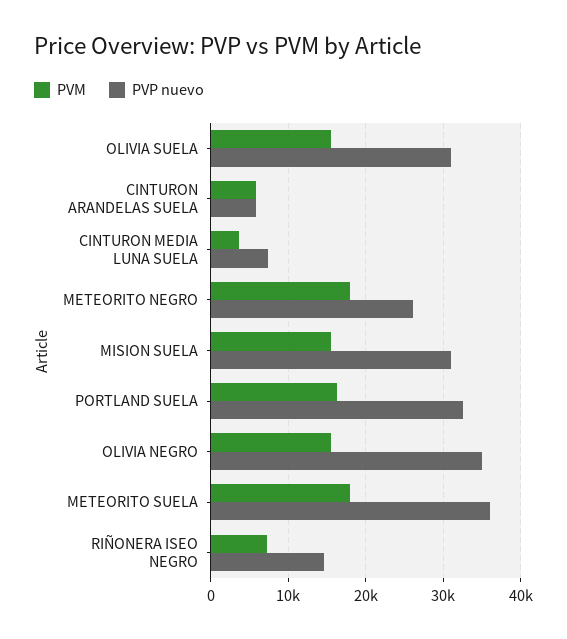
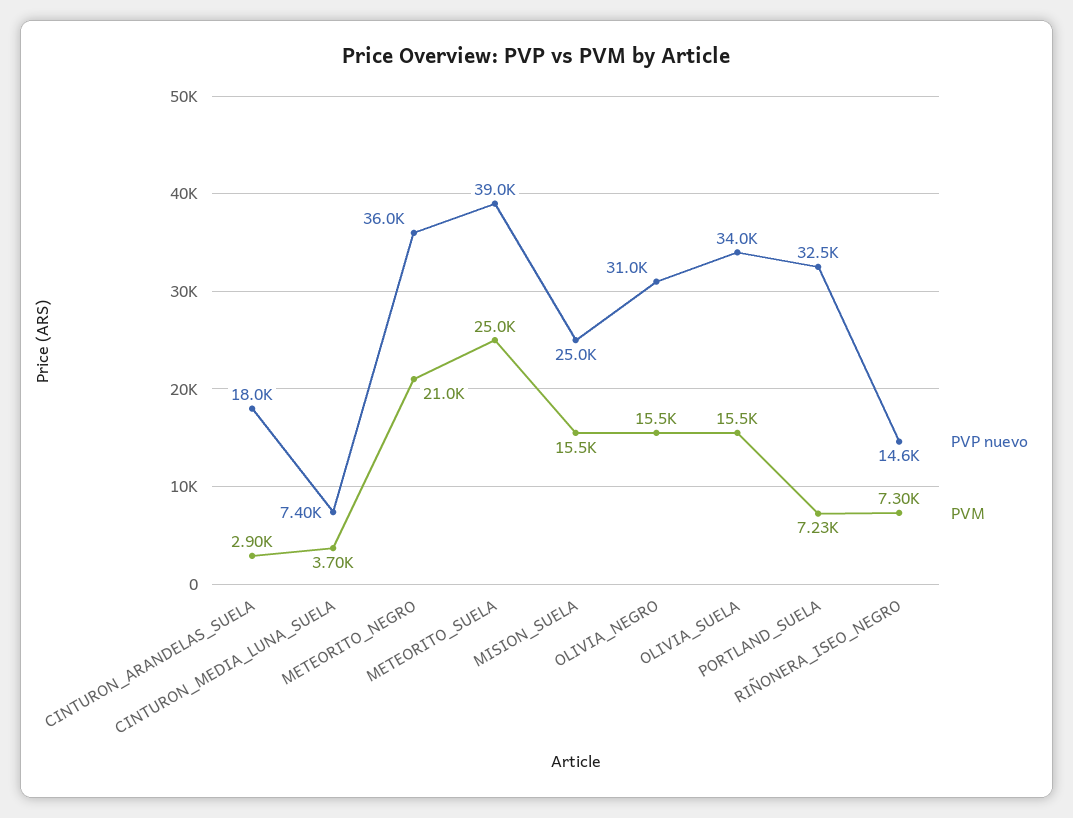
PVP nuevo, OLIVIA SUELA: 31000 -> 34000
PVM, CINTURON ARANDELAS SUELA: 6000 -> 2900
PVP nuevo, CINTURON ARANDELAS SUELA: 6000 -> 18000
PVM, METEORITO NEGRO: 18000 -> 21000
PVP nuevo, METEORITO NEGRO: 26000 -> 36000
PVP nuevo, MISION SUELA: 31000 -> 25000
PVM, PORTLAND SUELA: 16000 -> 7230
PVP nuevo, OLIVIA NEGRO: 35000 -> 31000
PVM, METEORITO SUELA: 18000 -> 25000
PVP nuevo, METEORITO SUELA: 36000 -> 39000

